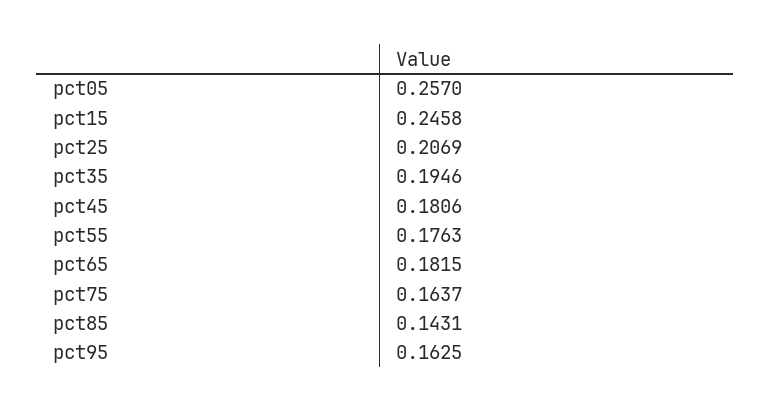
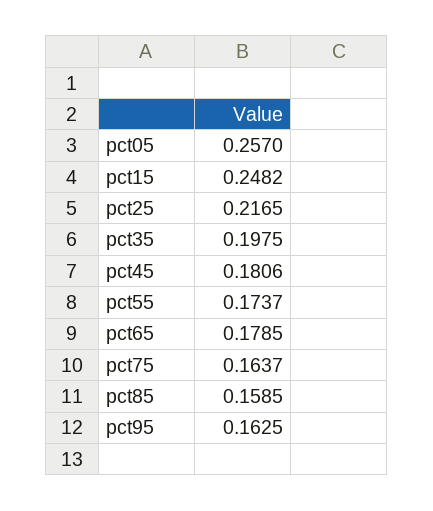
pct15: 0.2458 -> 0.2482
pct25: 0.2069 -> 0.2165
pct35: 0.1946 -> 0.1975
pct55: 0.1763 -> 0.1737
pct65: 0.1815 -> 0.1785
pct85: 0.1431 -> 0.1585

